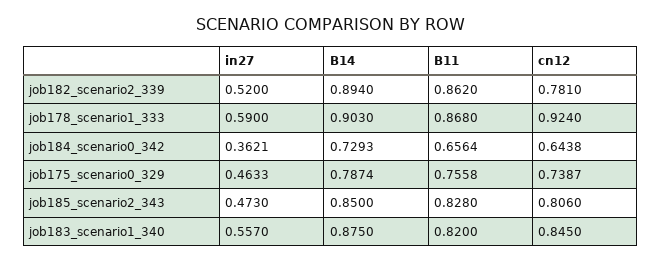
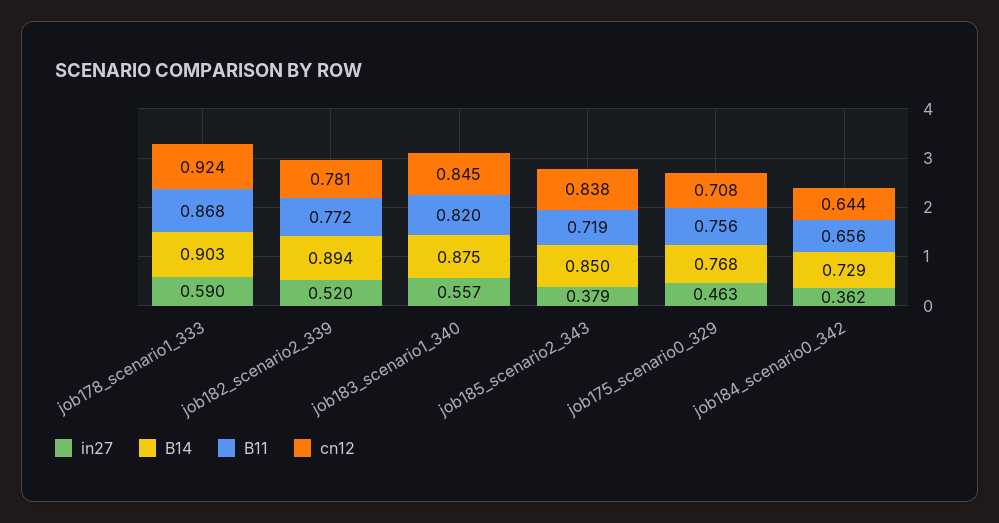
B11, job182_scenario2_339: 0.862 -> 0.772
B14, job175_scenario0_329: 0.7874 -> 0.768
cn12, job175_scenario0_329: 0.7387 -> 0.708
in27, job185_scenario2_343: 0.473 -> 0.379
B11, job185_scenario2_343: 0.828 -> 0.719
cn12, job185_scenario2_343: 0.806 -> 0.838

